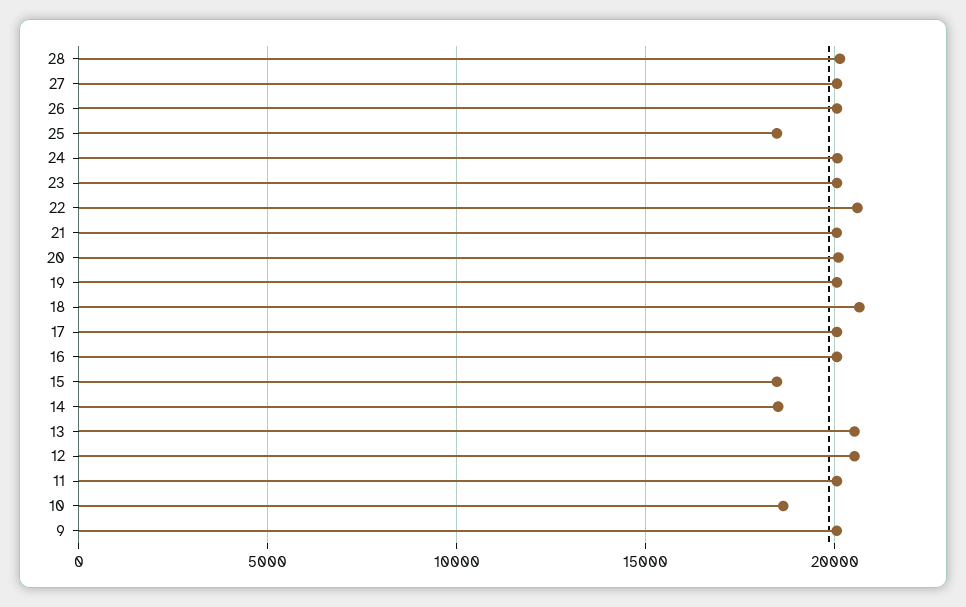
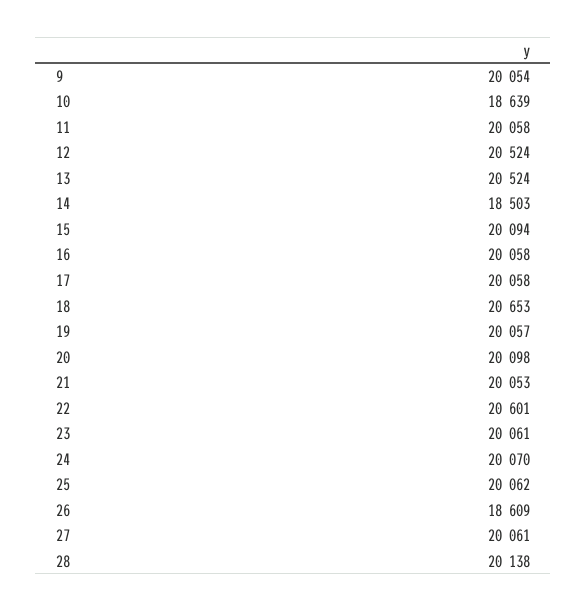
26: 20000 -> 18609
25: 18500 -> 20062
15: 18500 -> 20094

